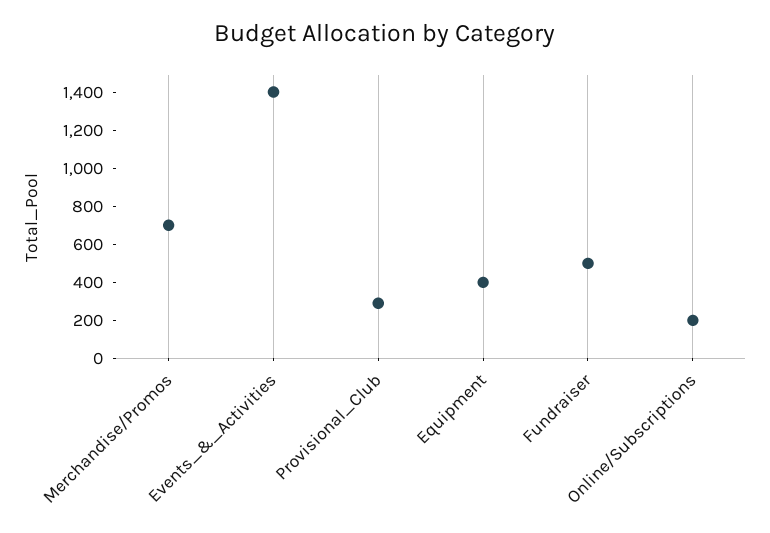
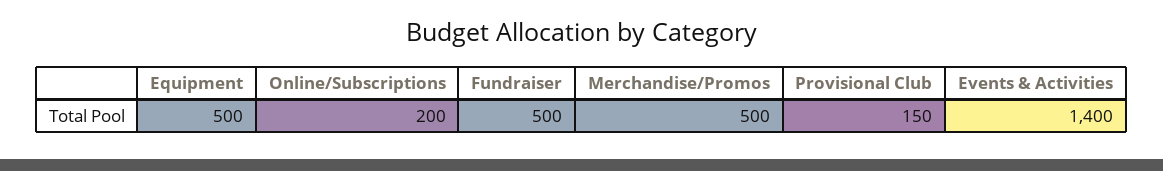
Merchandise/Promos: 700 -> 500
Provisional_Club: 300 -> 150
Equipment: 400 -> 500

